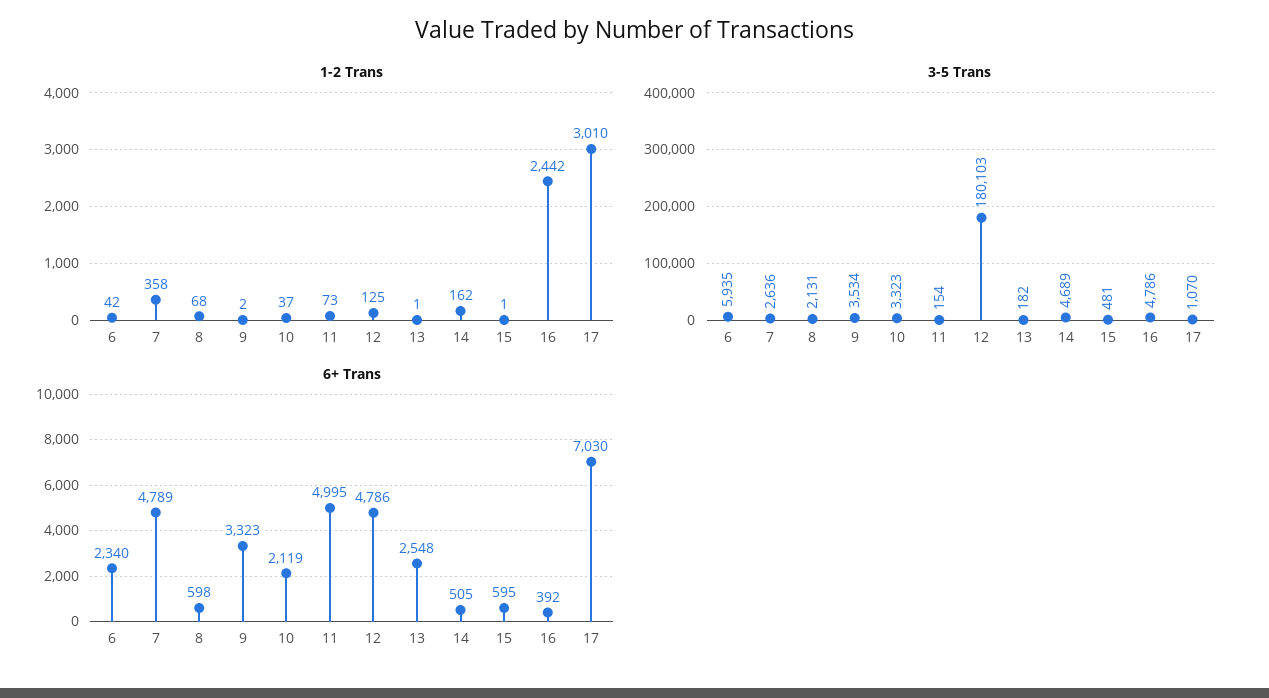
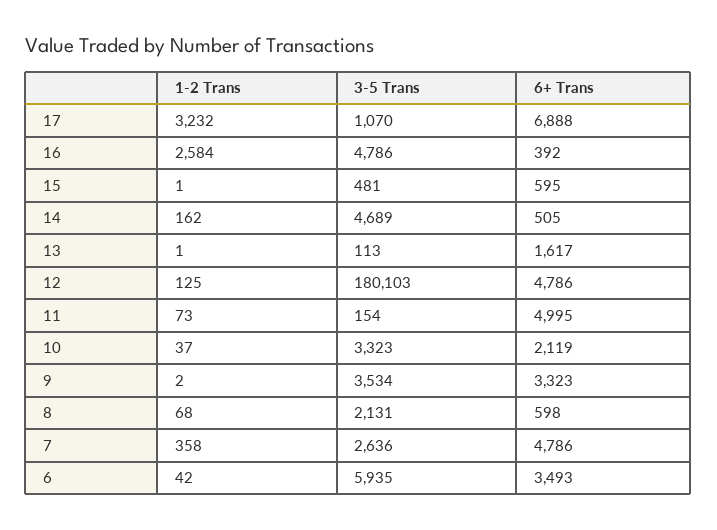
1-2 Trans, 16: 2442 -> 2584
1-2 Trans, 17: 3010 -> 3232
3-5 Trans, 13: 182 -> 113
6+ Trans, 6: 2340 -> 3493
6+ Trans, 7: 4789 -> 4786
6+ Trans, 13: 2548 -> 1617
6+ Trans, 17: 7030 -> 6888

